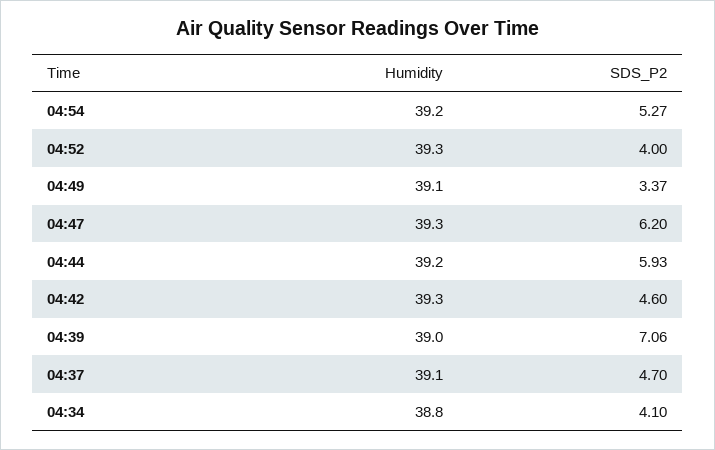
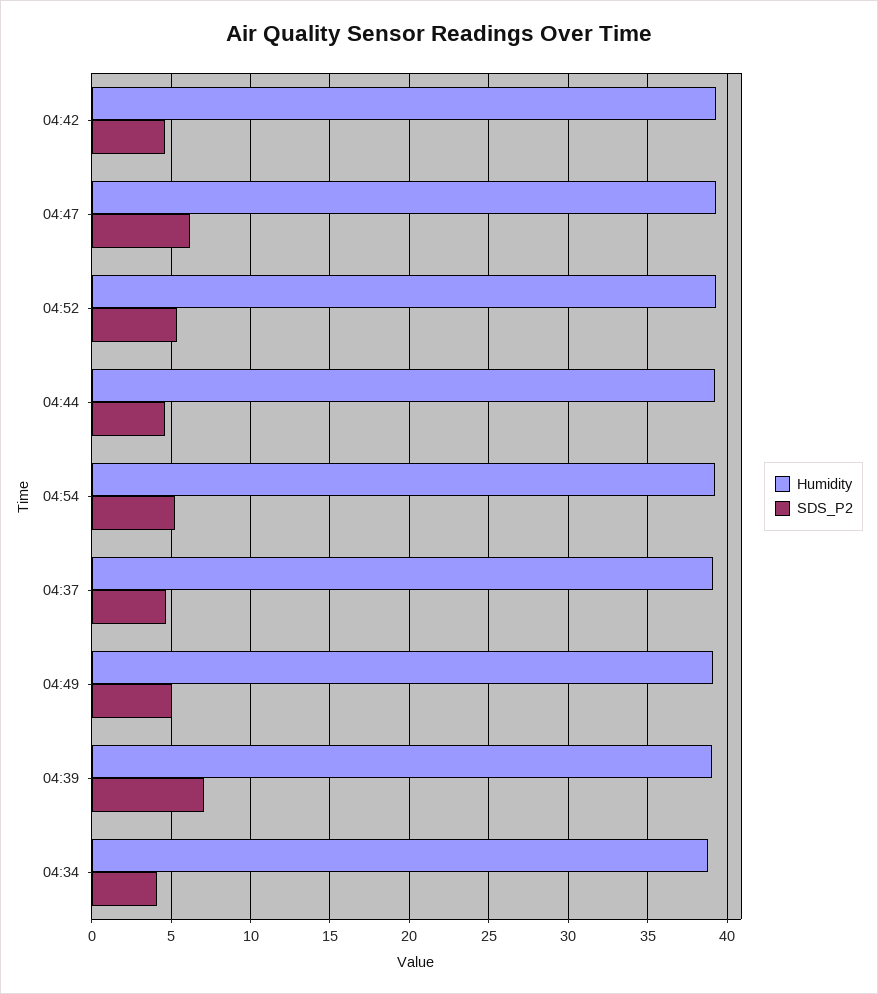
SDS_P2, 04:52: 4 -> 5.5
SDS_P2, 04:49: 3.37 -> 5
SDS_P2, 04:44: 5.93 -> 4.5

